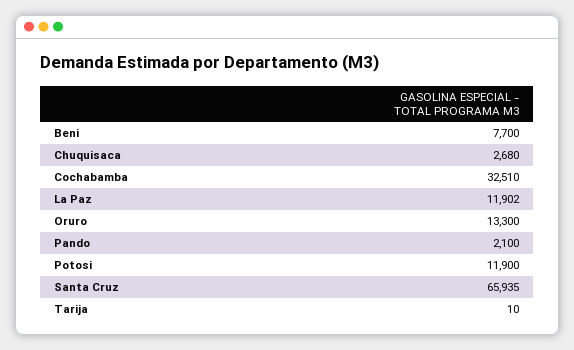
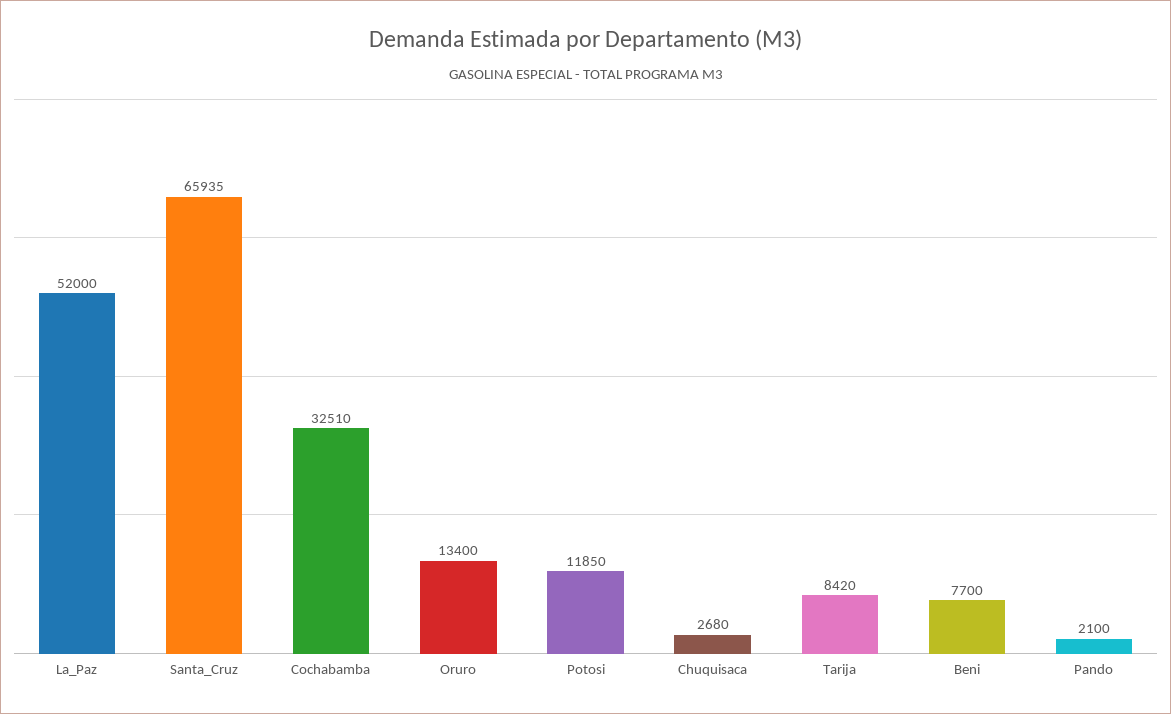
La Paz: 11902 -> 52000
Oruro: 13300 -> 13400
Potosi: 11900 -> 11850
Tarija: 10 -> 8420

